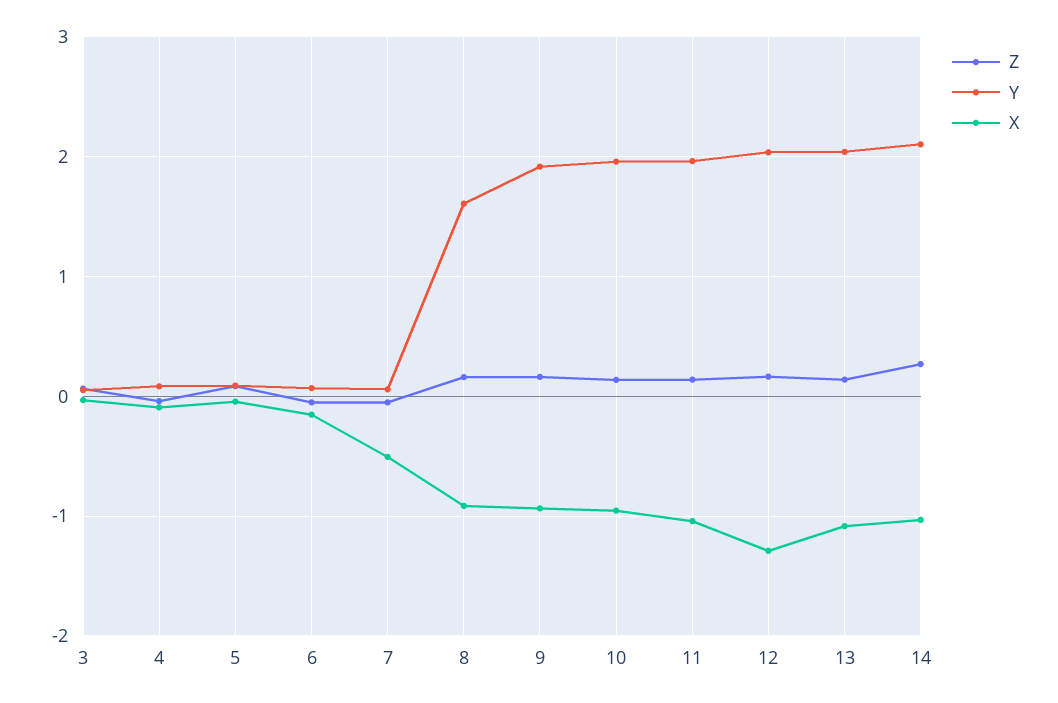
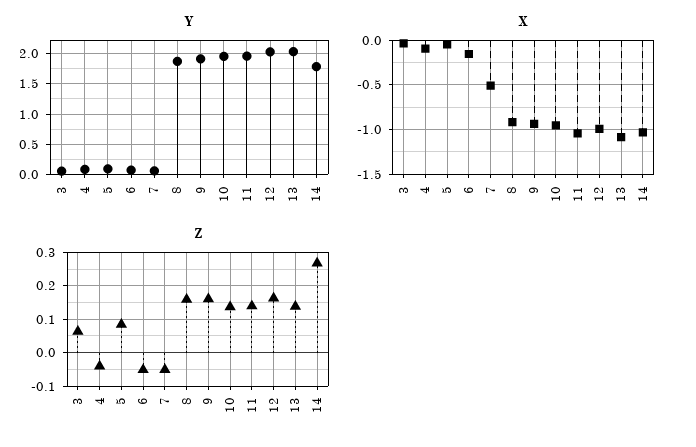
Y, 8: 1.6 -> 1.9
X, 12: -1.3 -> -1
Y, 14: 2.1 -> 1.8

